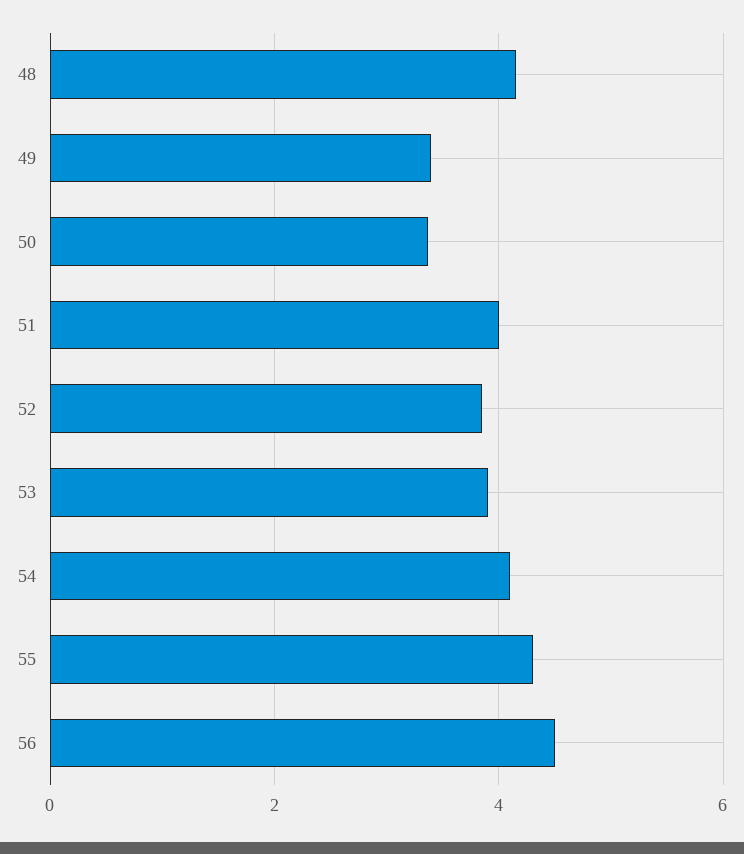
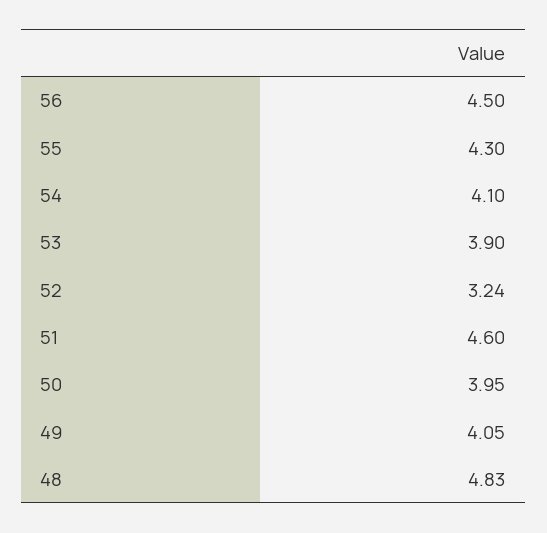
48: 4.2 -> 4.83
49: 3.4 -> 4.05
50: 3.4 -> 3.95
51: 4 -> 4.6
52: 3.8 -> 3.24

